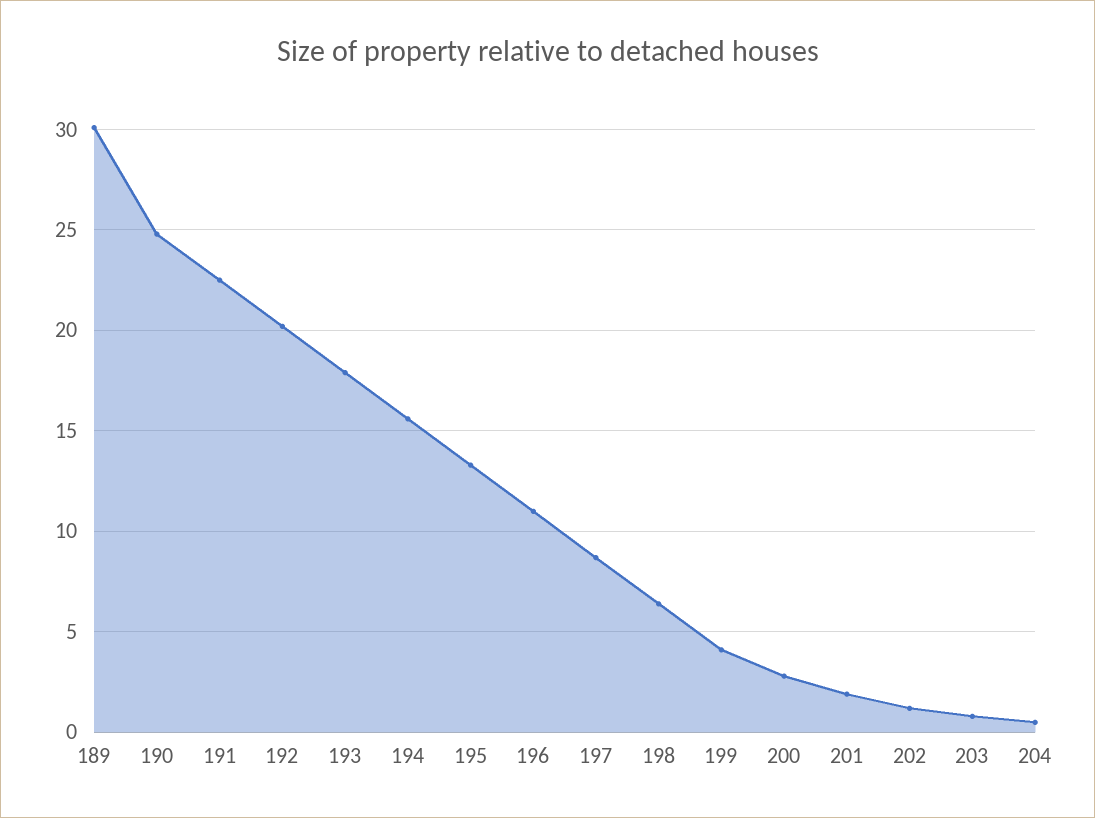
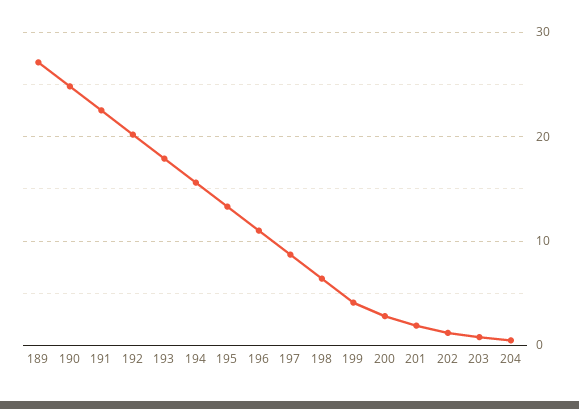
189: 30 -> 27

